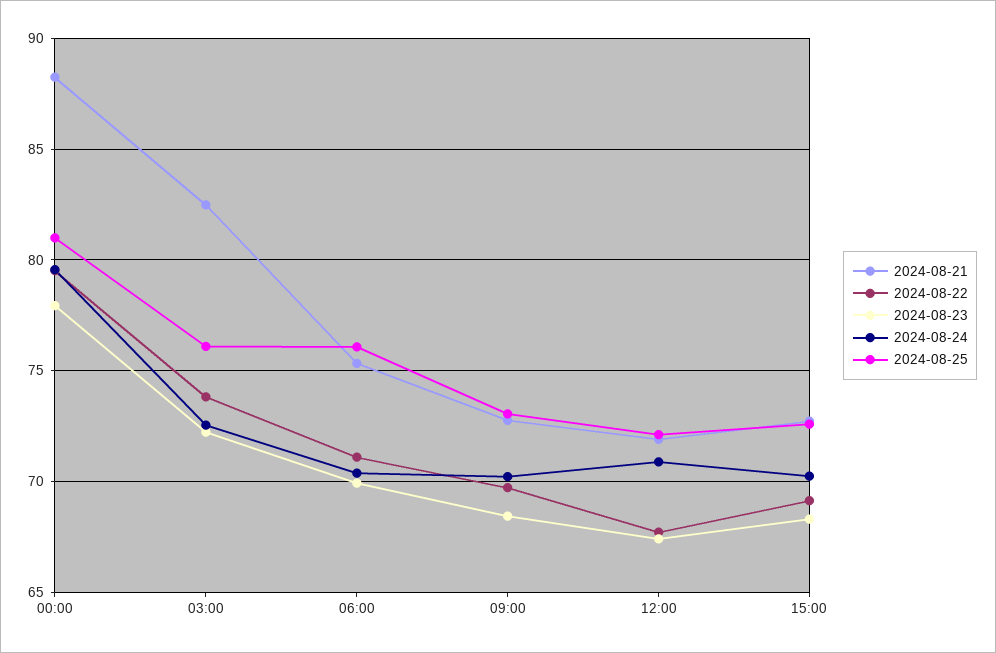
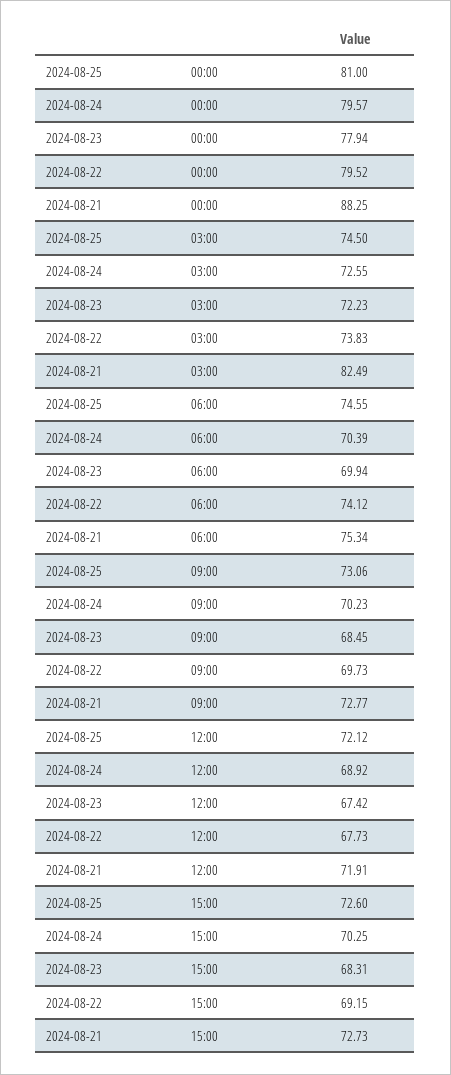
2024-08-25, 03:00: 76 -> 74.5
2024-08-22, 06:00: 71 -> 74.12
2024-08-25, 06:00: 76 -> 74.55
2024-08-24, 12:00: 71 -> 68.92

